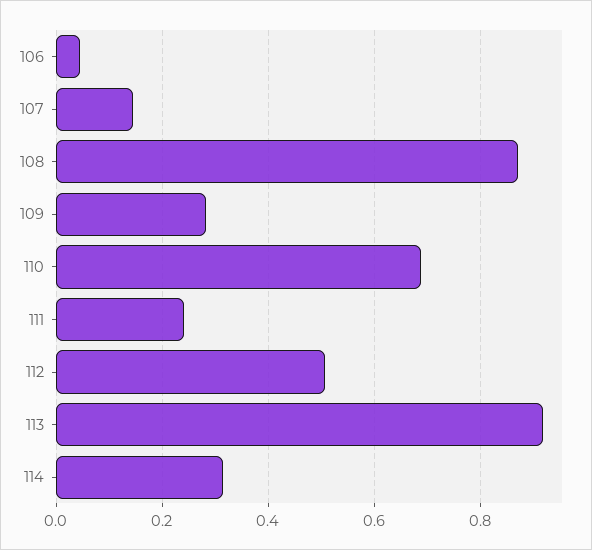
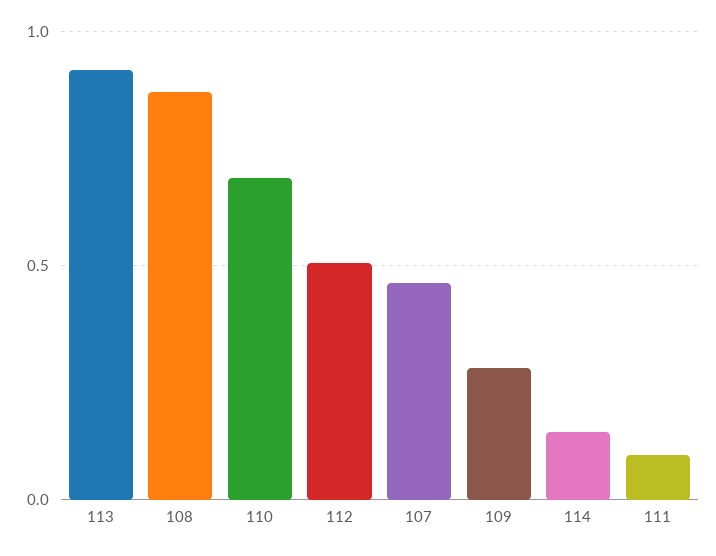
106: 0.04 -> none
107: 0.14 -> 0.45
111: 0.24 -> 0.1
114: 0.32 -> 0.15

